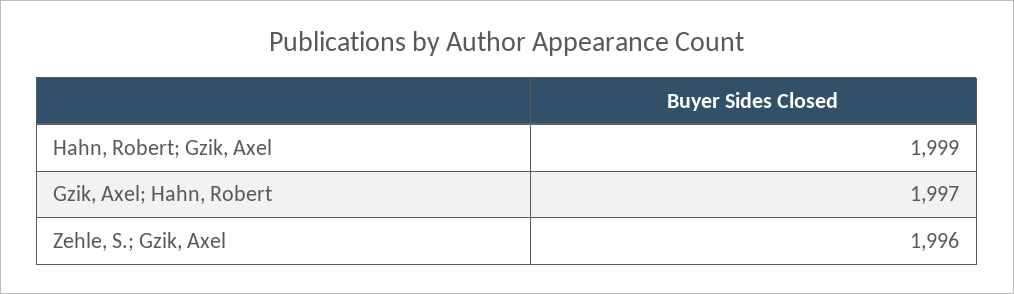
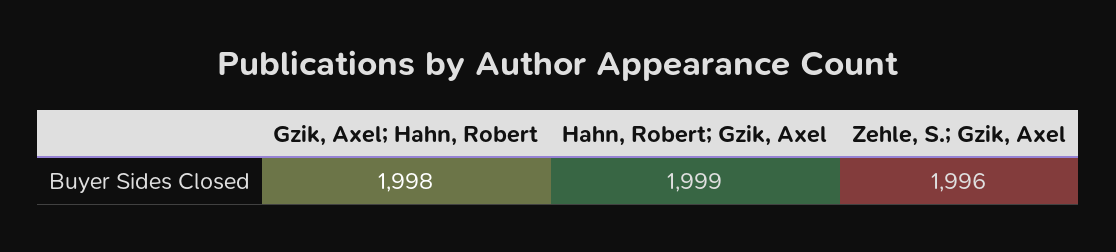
Gzik, Axel; Hahn, Robert: 1997 -> 1998

